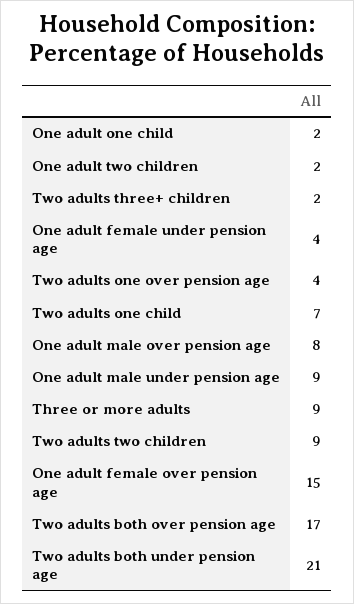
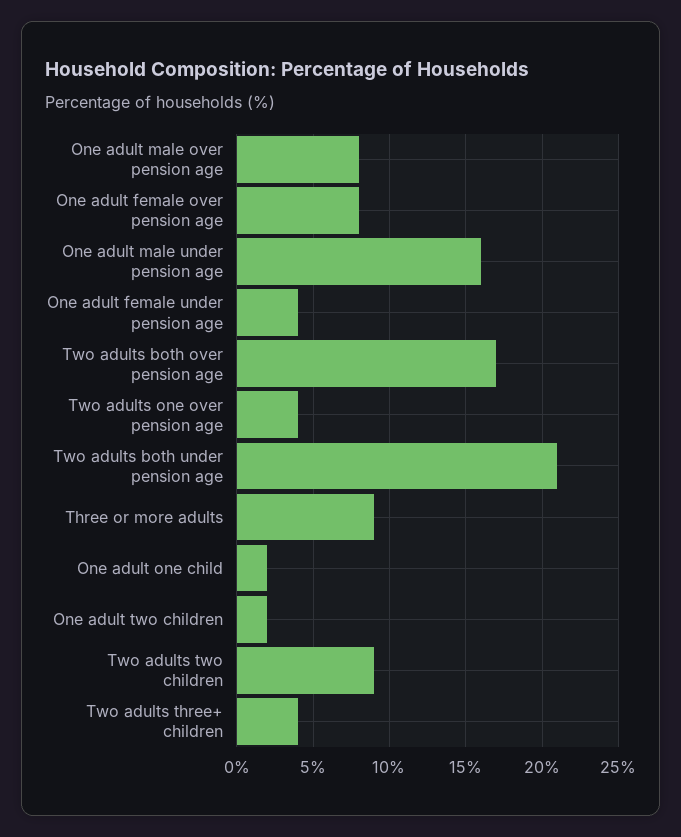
Two adults three+ children: 2 -> 4
Two adults one child: 7 -> none
One adult male under pension age: 9 -> 16
One adult female over pension age: 15 -> 8

